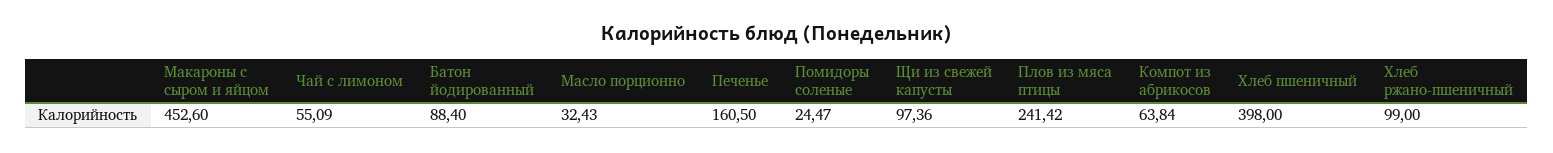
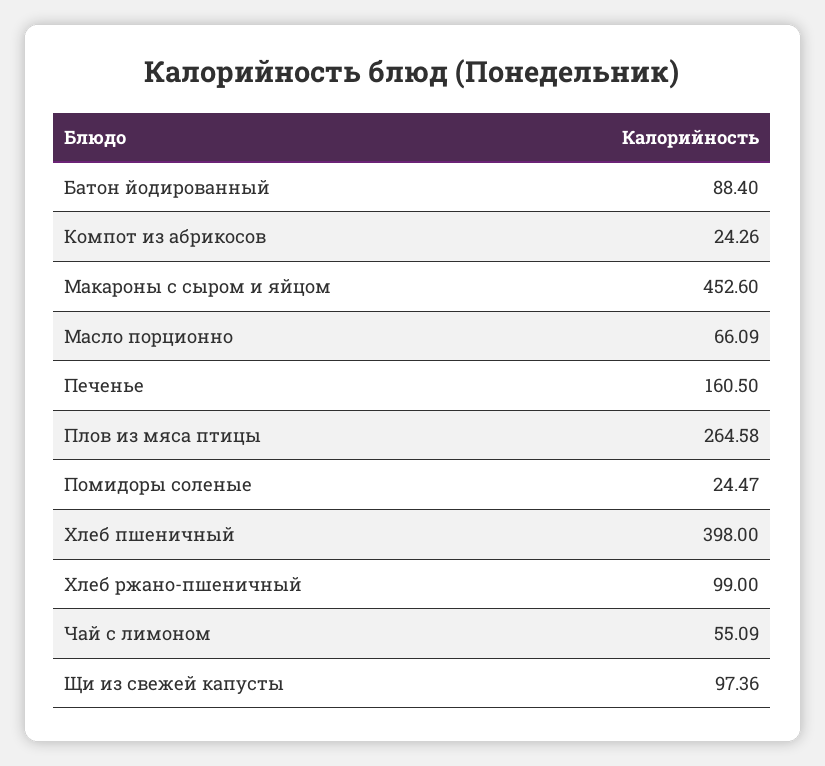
Масло порционно: 32.43 -> 66.09
Плов из мяса птицы: 241.42 -> 264.58
Компот из абрикосов: 63.84 -> 24.26

